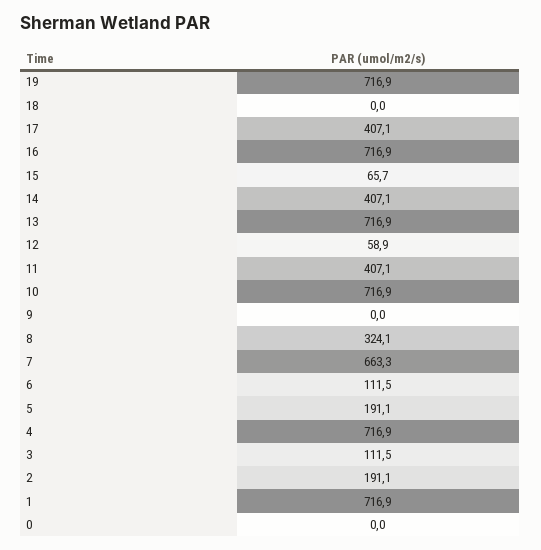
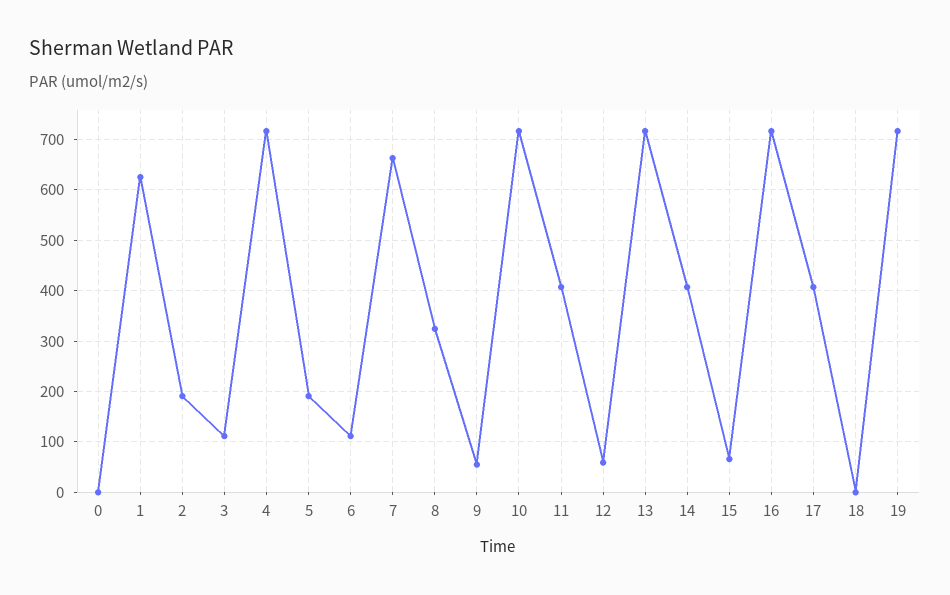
9: 0 -> 60
1: 716.9 -> 620

